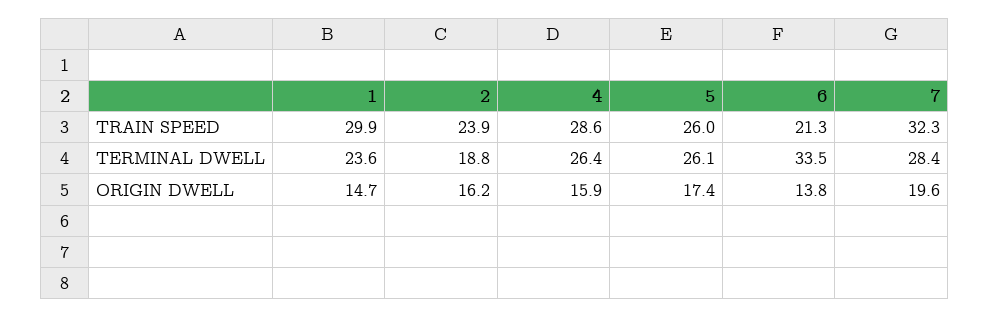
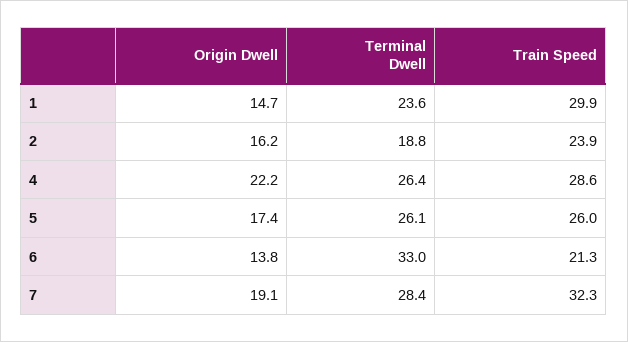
6, TERMINAL DWELL: 33.5 -> 33
4, ORIGIN DWELL: 15.9 -> 22.2
7, ORIGIN DWELL: 19.6 -> 19.1

